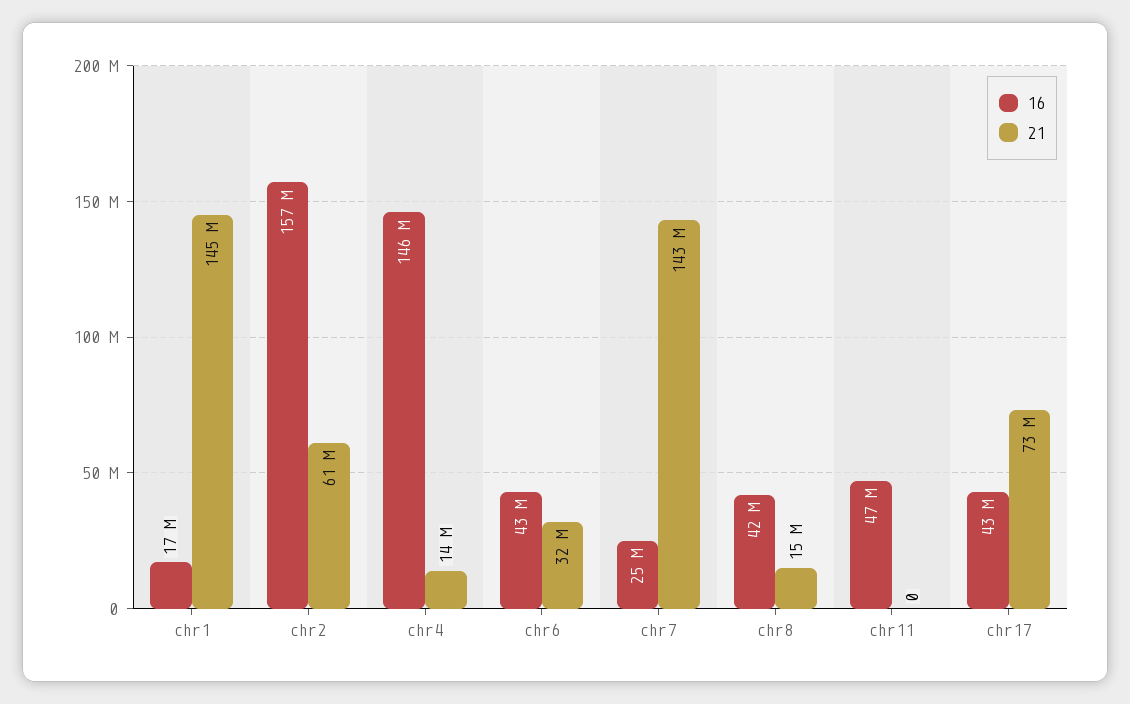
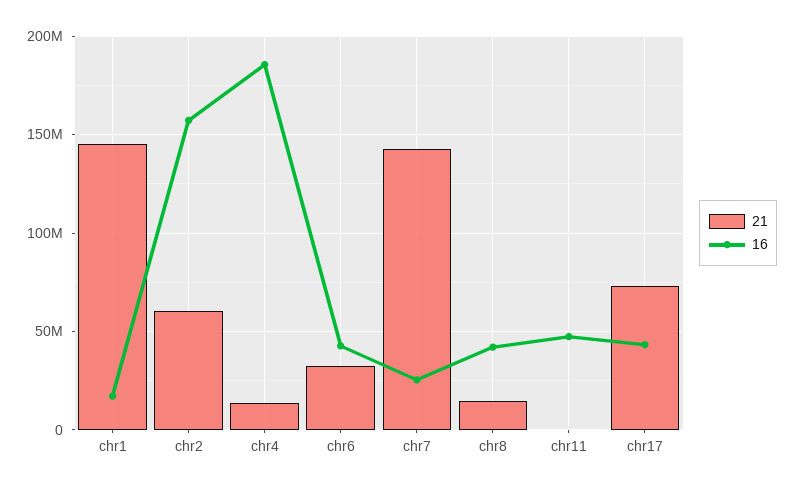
16, chr4: 146000000 -> 185000000

